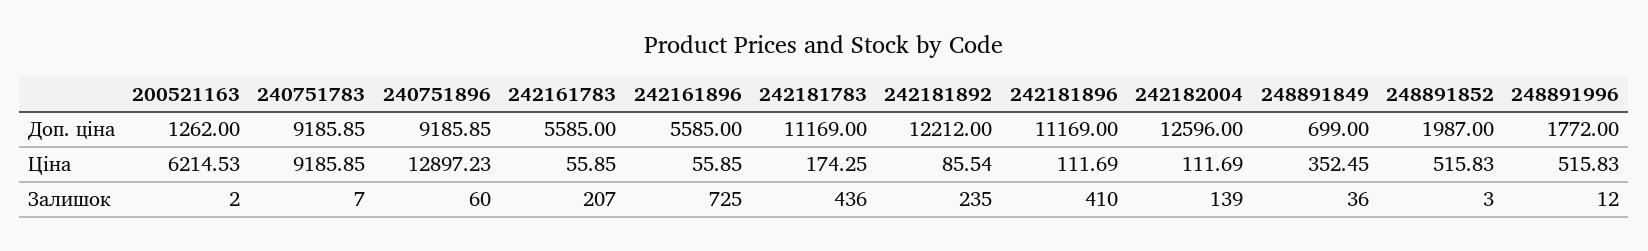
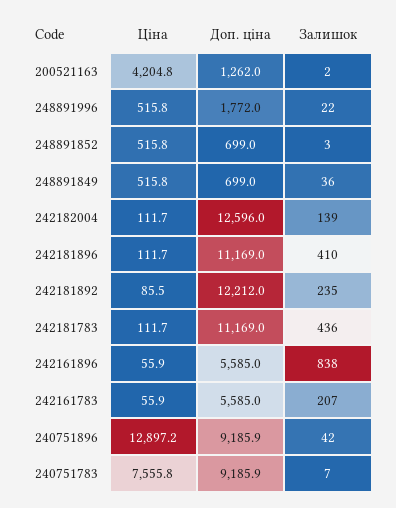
248891852, Доп. ціна: 1987 -> 699
200521163, Ціна: 6214.53 -> 4204.8
240751783, Ціна: 9185.85 -> 7555.8
242181783, Ціна: 174.25 -> 111.7
248891849, Ціна: 352.45 -> 515.8
240751896, Залишок: 60 -> 42
242161896, Залишок: 725 -> 838
248891996, Залишок: 12 -> 22

